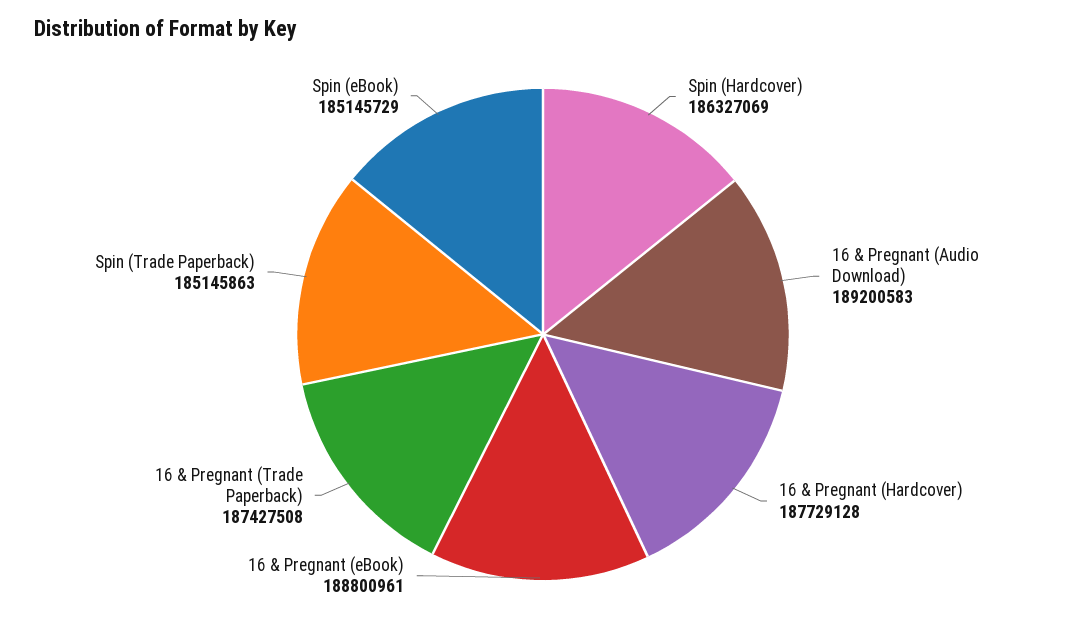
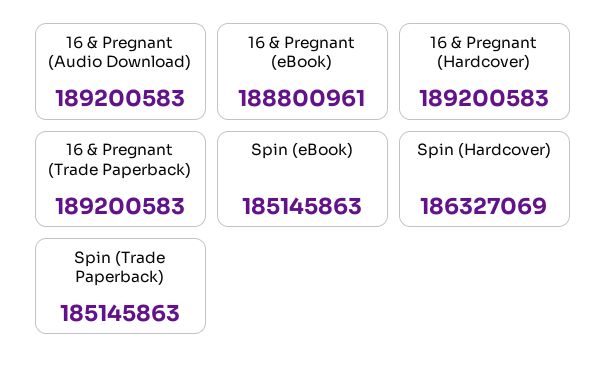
16 & Pregnant (Hardcover): 187729128 -> 189200583
16 & Pregnant (Trade Paperback): 187427508 -> 189200583
Spin (eBook): 185145729 -> 185145863

